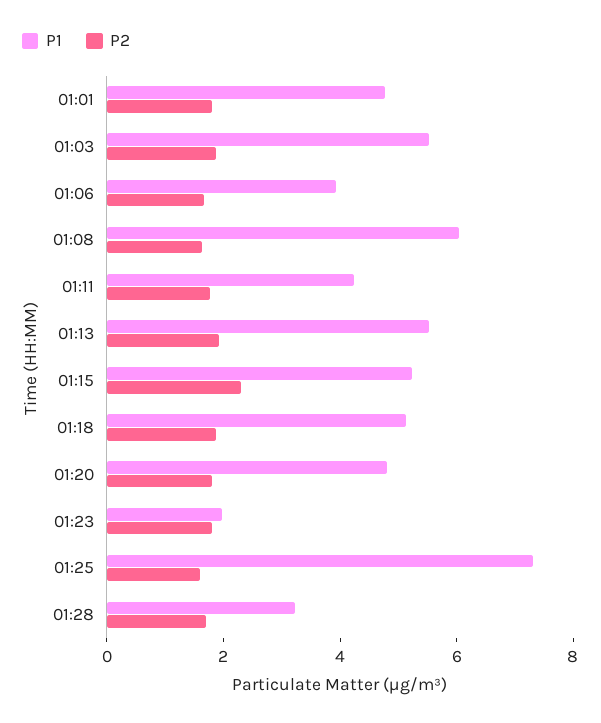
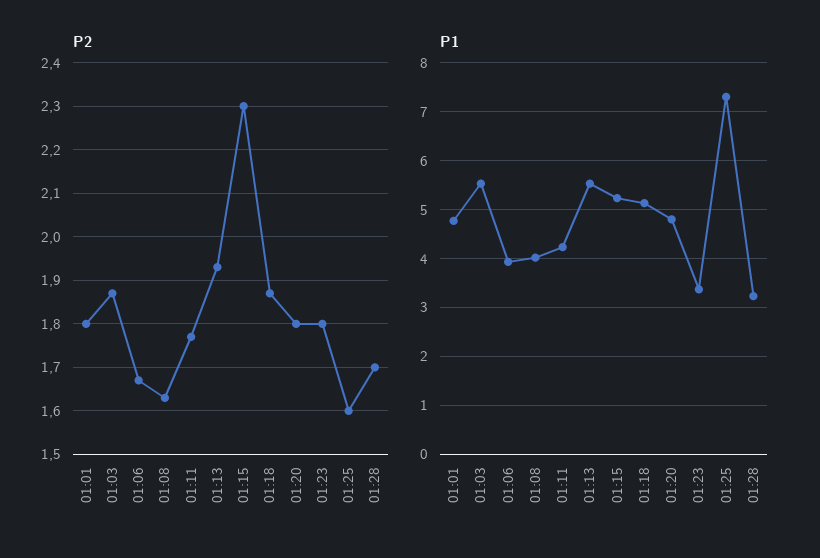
P1, 01:08: 6 -> 4
P1, 01:23: 2 -> 3.4

